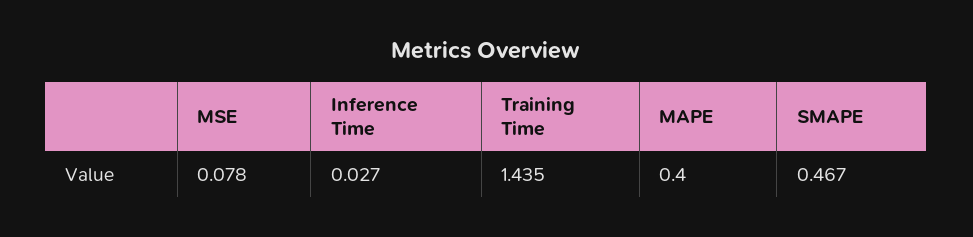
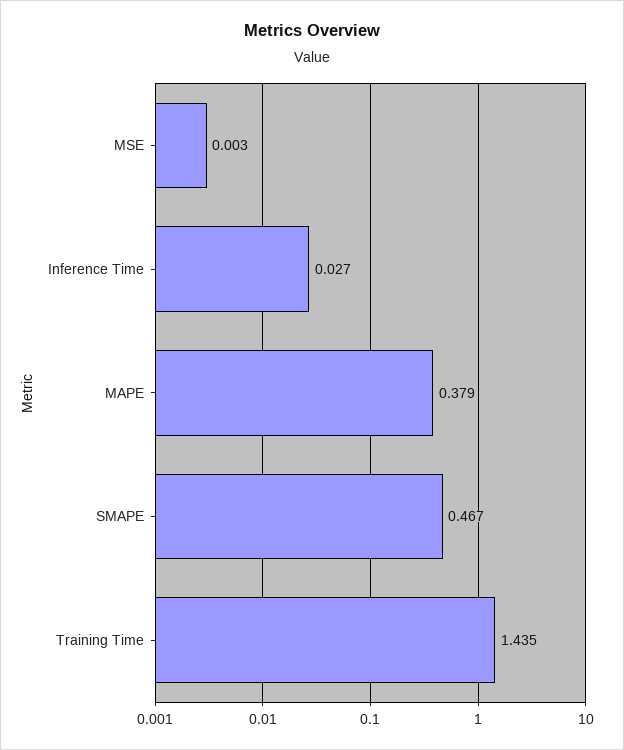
MSE: 0.078 -> 0.003
MAPE: 0.4 -> 0.379

